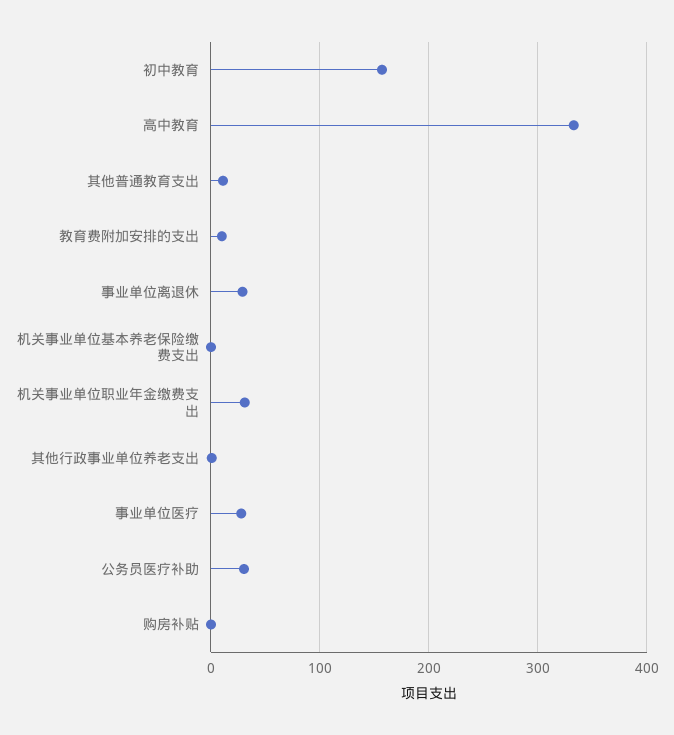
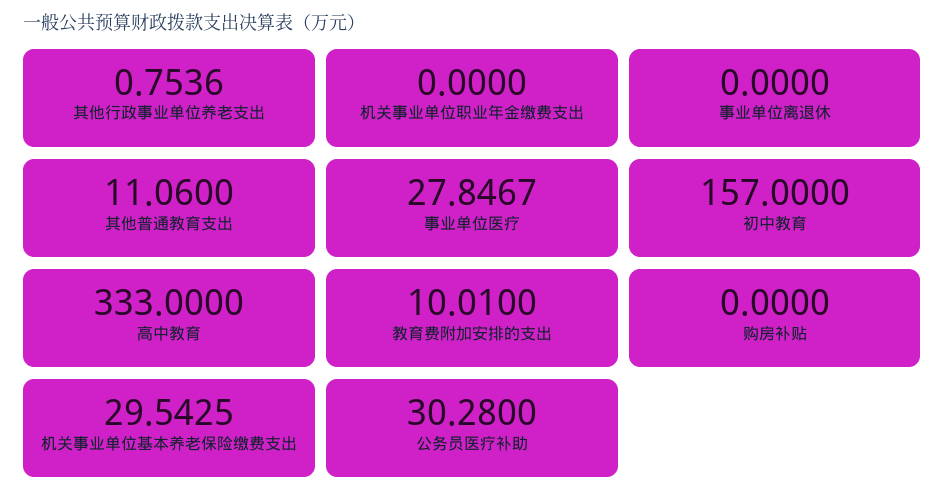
事业单位离退休: 30 -> 0
机关事业单位基本养老保险缴费支出: 0 -> 29.5425
机关事业单位职业年金缴费支出: 30 -> 0

